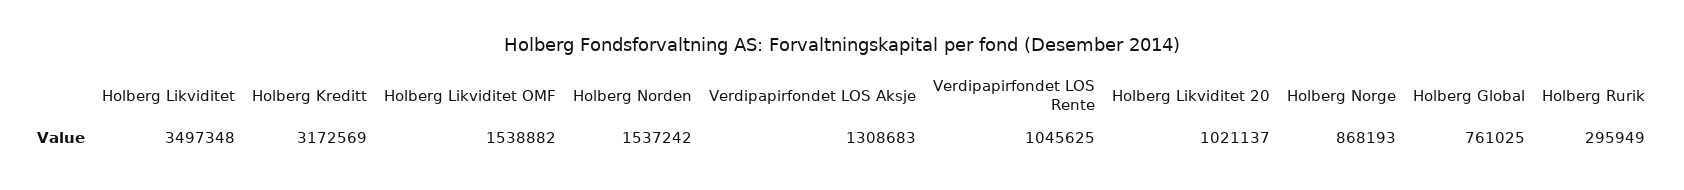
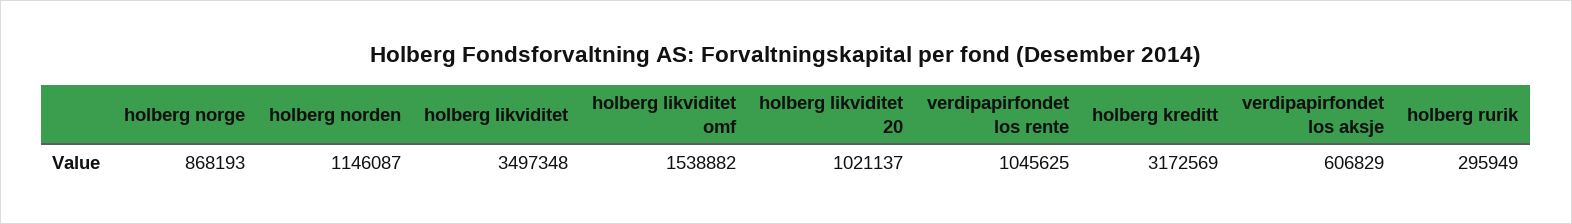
Holberg Norden: 1537242 -> 1146087
Verdipapirfondet LOS Aksje: 1308683 -> 606829
Holberg Global: 761025 -> none

